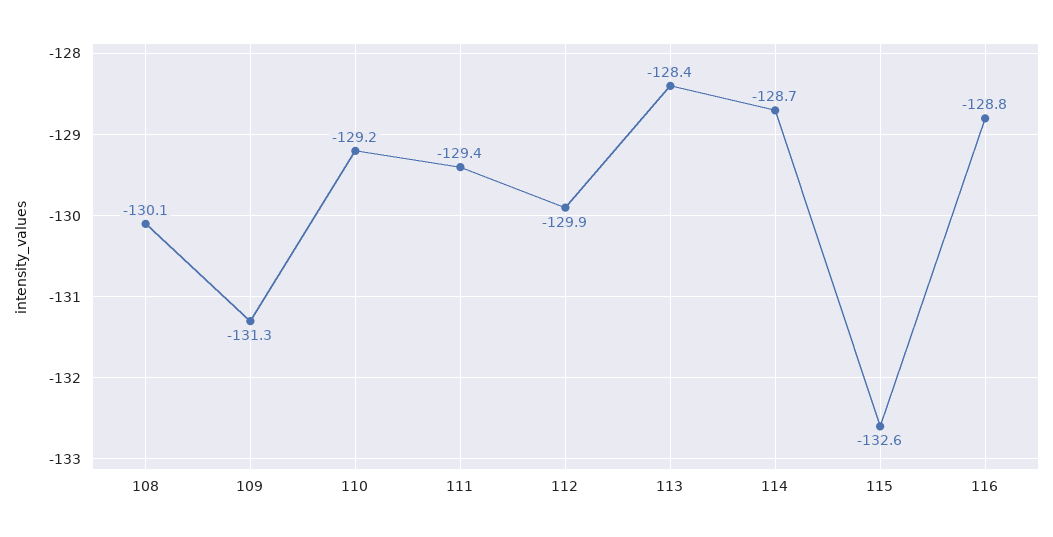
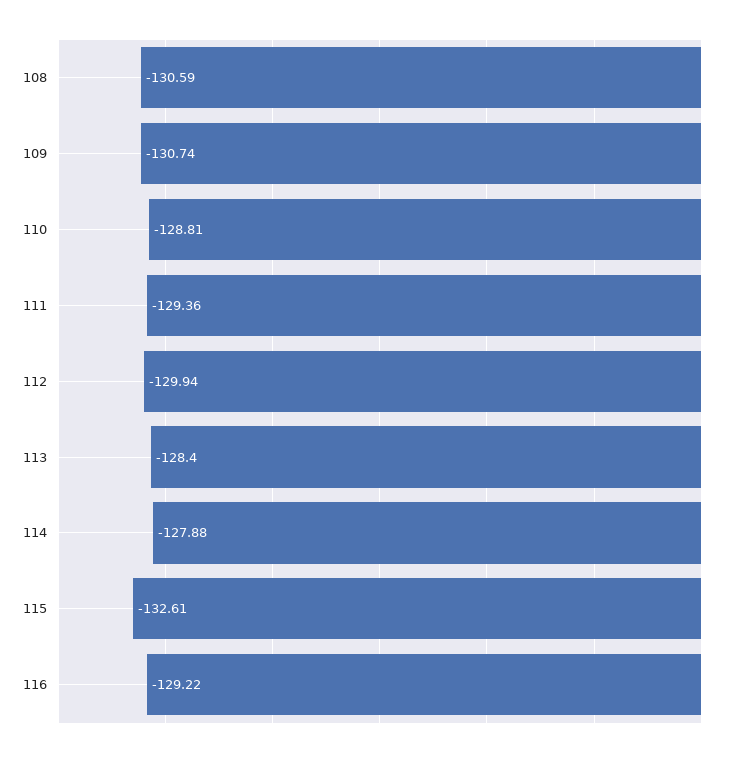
108: -130.1 -> -130.59
109: -131.3 -> -130.74
110: -129.2 -> -128.81
114: -128.7 -> -127.88
116: -128.8 -> -129.22

